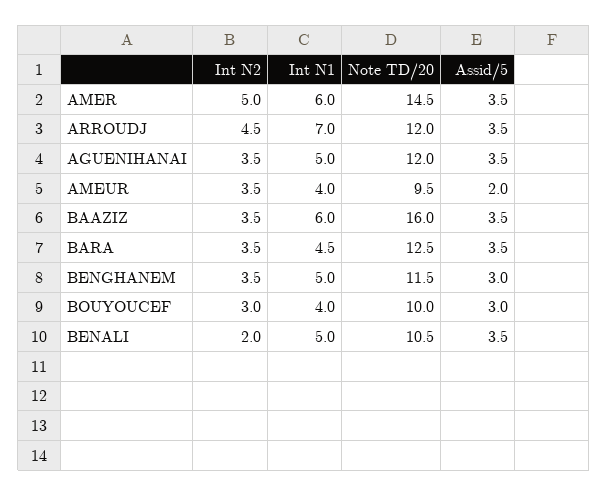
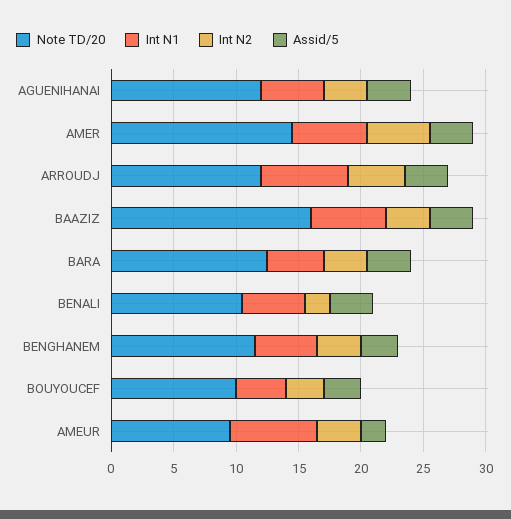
Int N1, AMEUR: 4 -> 7

